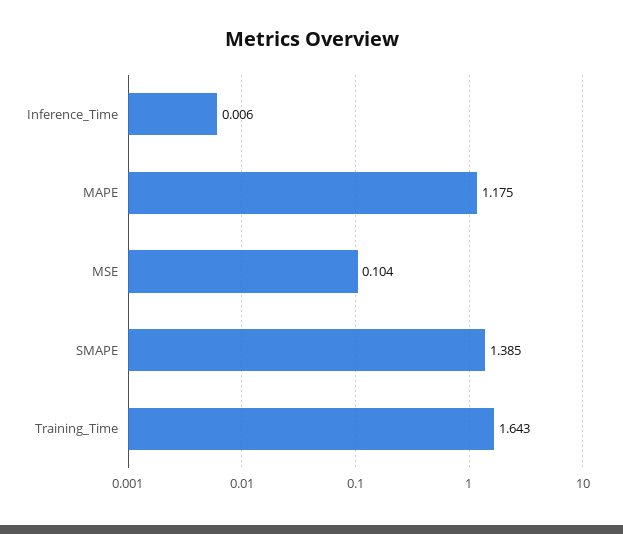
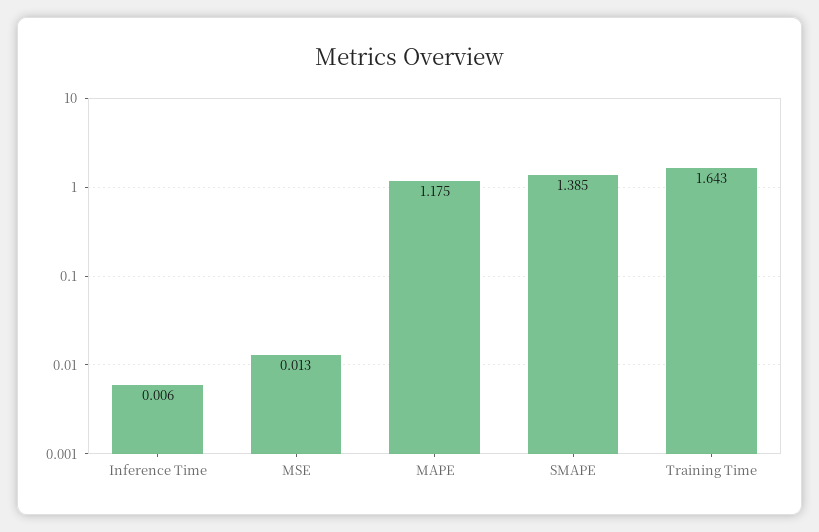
MSE: 0.104 -> 0.013

